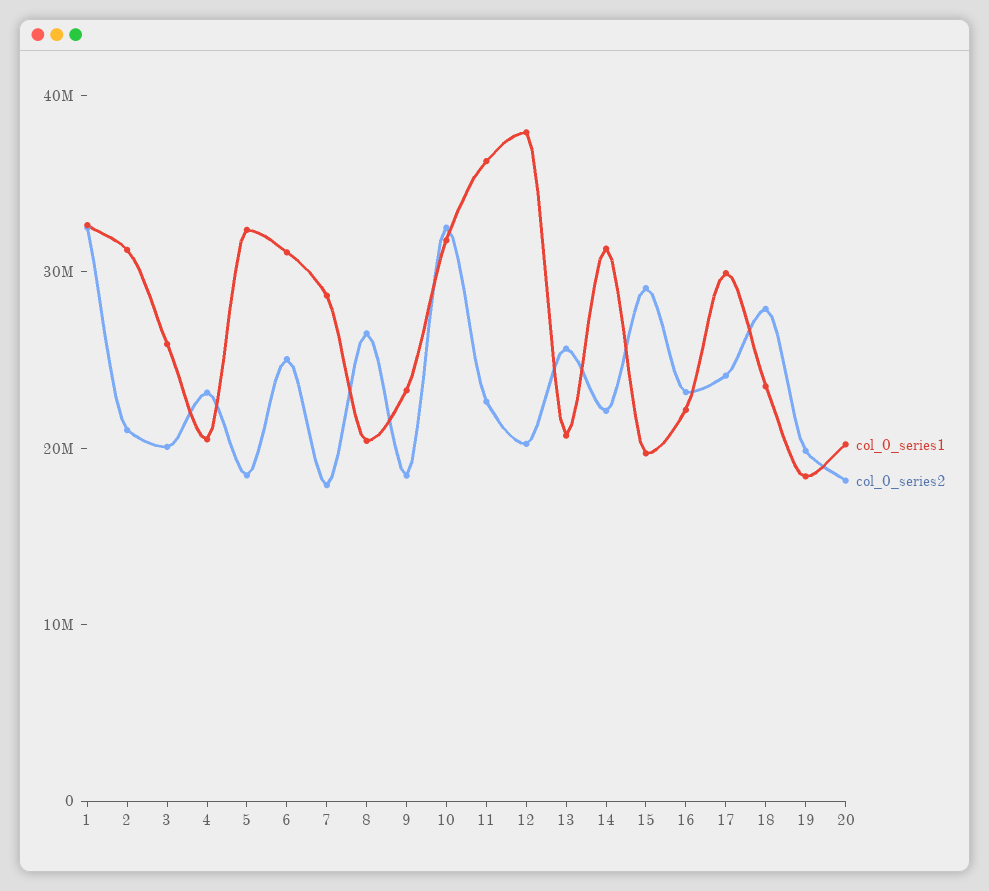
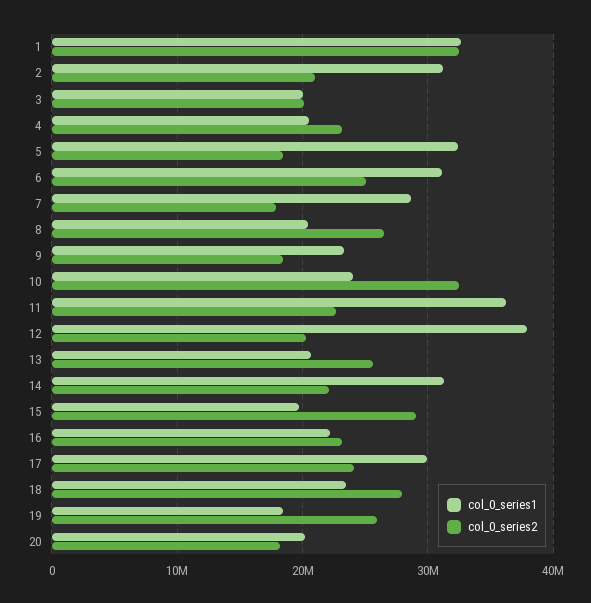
col_0_series1, 3: 26000000 -> 20000000
col_0_series1, 10: 32000000 -> 24000000
col_0_series2, 19: 20000000 -> 26000000

